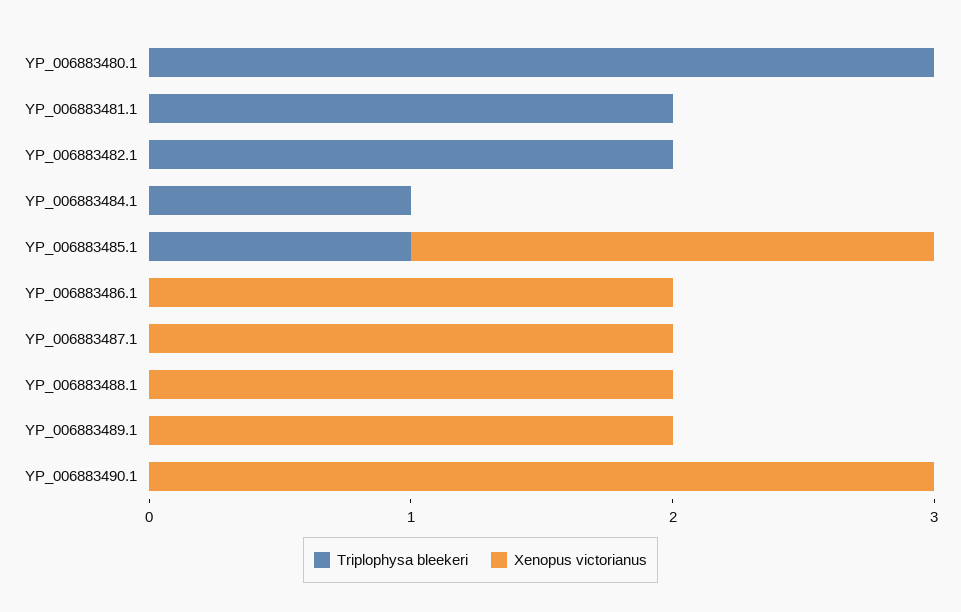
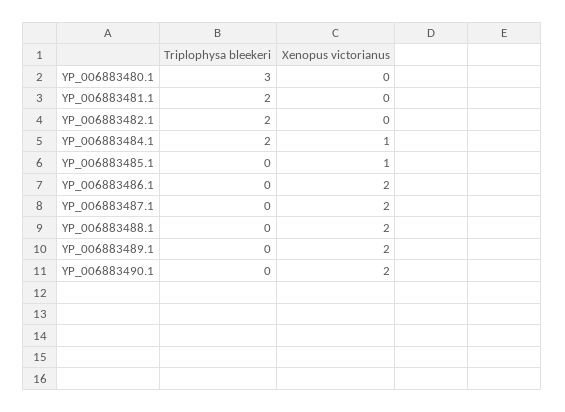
Triplophysa bleekeri, YP_006883484.1: 1 -> 2
Xenopus victorianus, YP_006883484.1: 0 -> 1
Triplophysa bleekeri, YP_006883485.1: 1 -> 0
Xenopus victorianus, YP_006883485.1: 2 -> 1
Xenopus victorianus, YP_006883490.1: 3 -> 2

